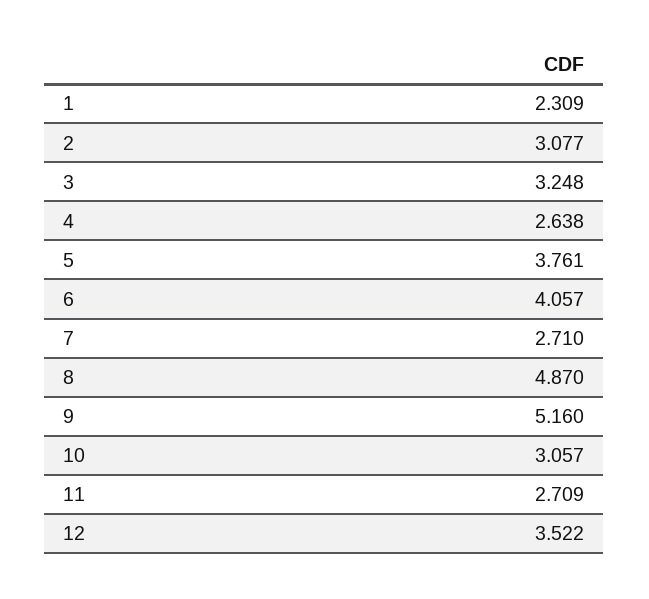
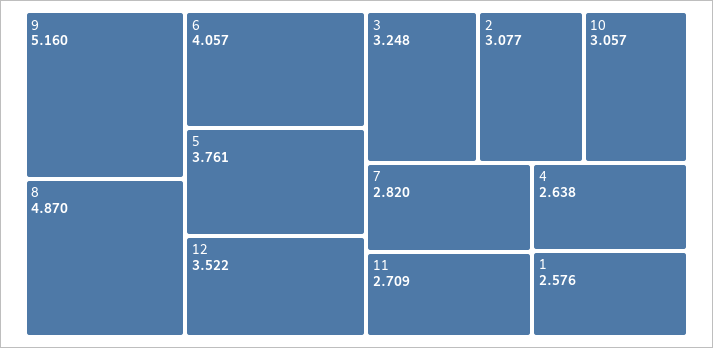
1: 2.309 -> 2.576
7: 2.71 -> 2.82

